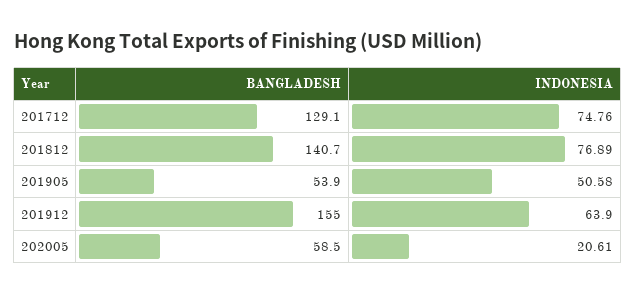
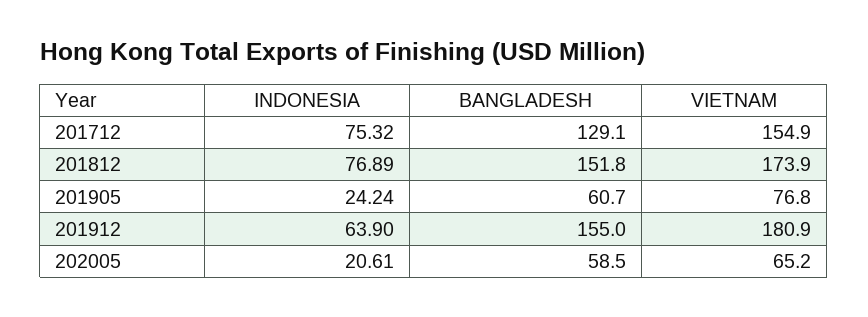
INDONESIA, 201712: 74.76 -> 75.32
BANGLADESH, 201812: 140.7 -> 151.8
BANGLADESH, 201905: 53.9 -> 60.7
INDONESIA, 201905: 50.58 -> 24.24
VIETNAM, 201712: none -> 154.9
VIETNAM, 201812: none -> 173.9
VIETNAM, 201905: none -> 76.8
VIETNAM, 201912: none -> 180.9
VIETNAM, 202005: none -> 65.2

